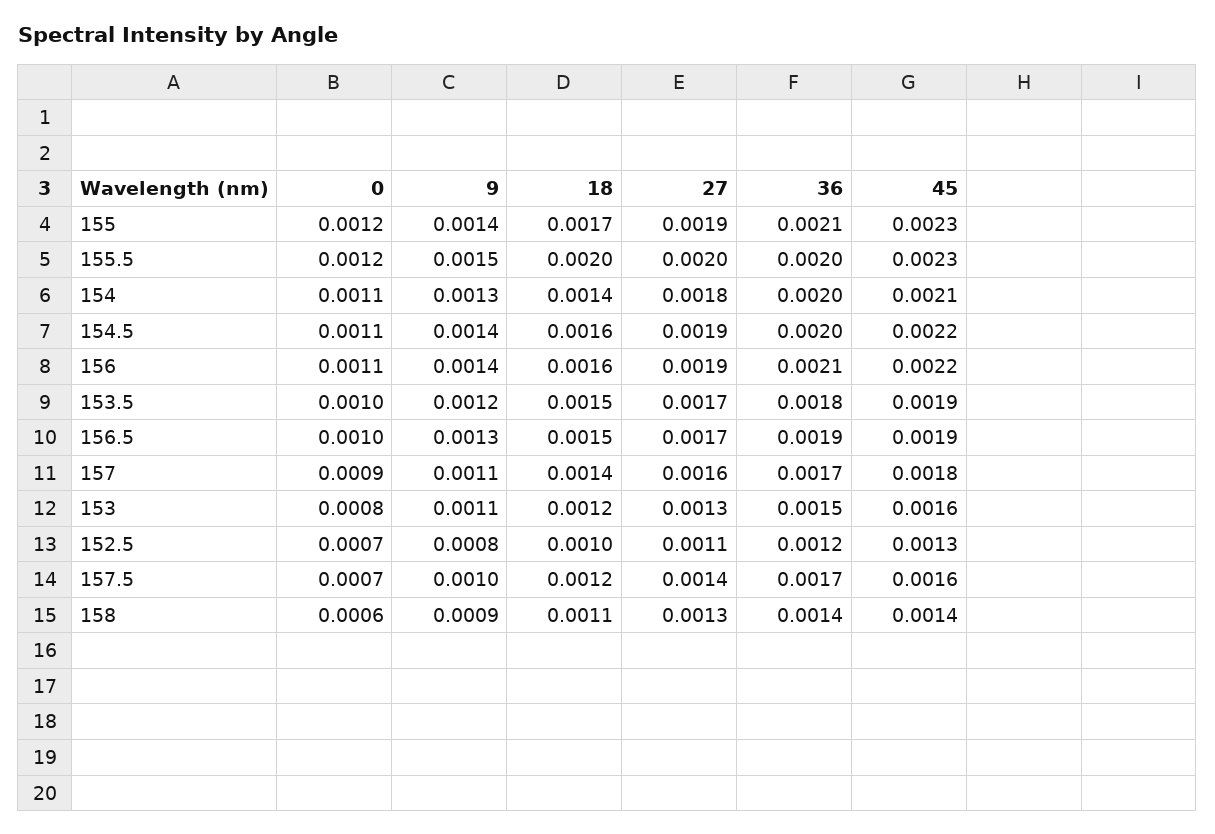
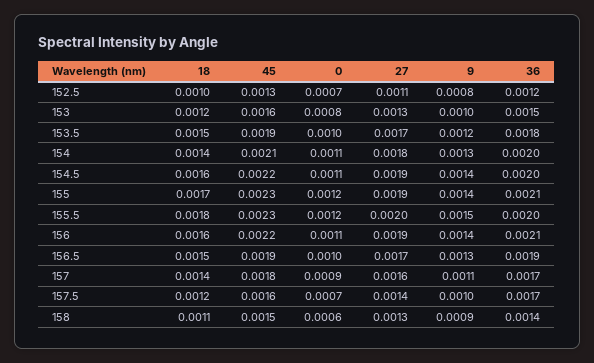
18, 155.5: 0.002 -> 0.0018
9, 153: 0.0011 -> 0.001
45, 158: 0.0014 -> 0.0015

